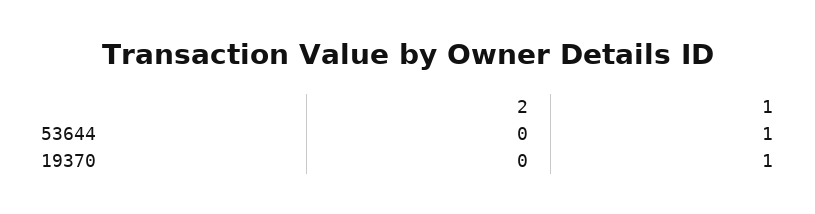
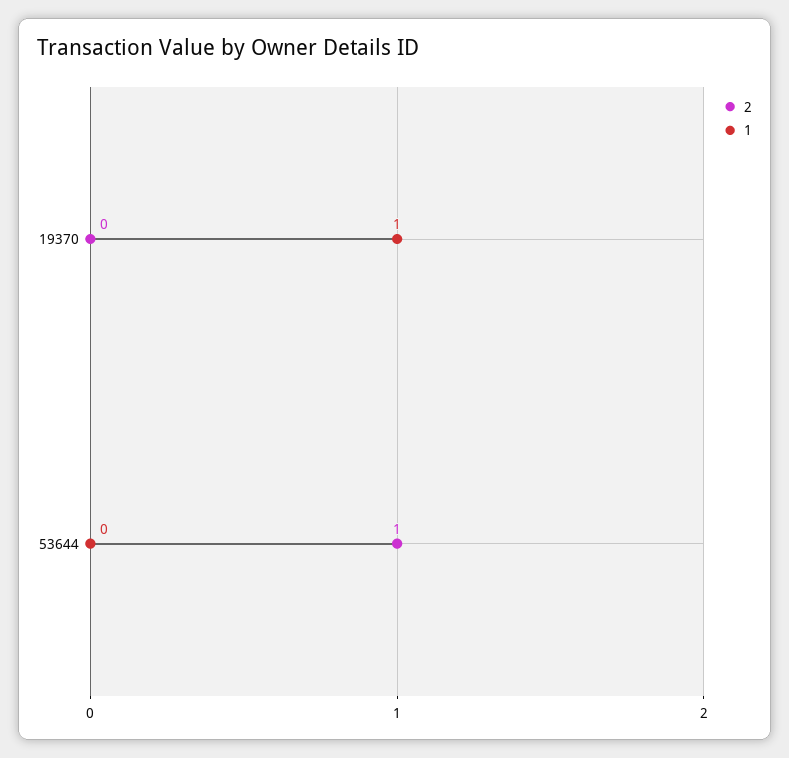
2, 53644: 0 -> 1
1, 53644: 1 -> 0

